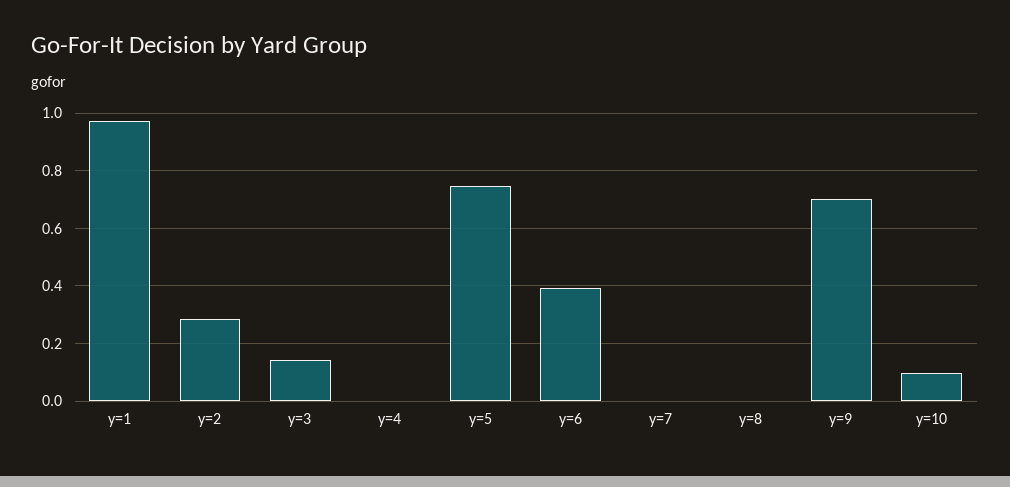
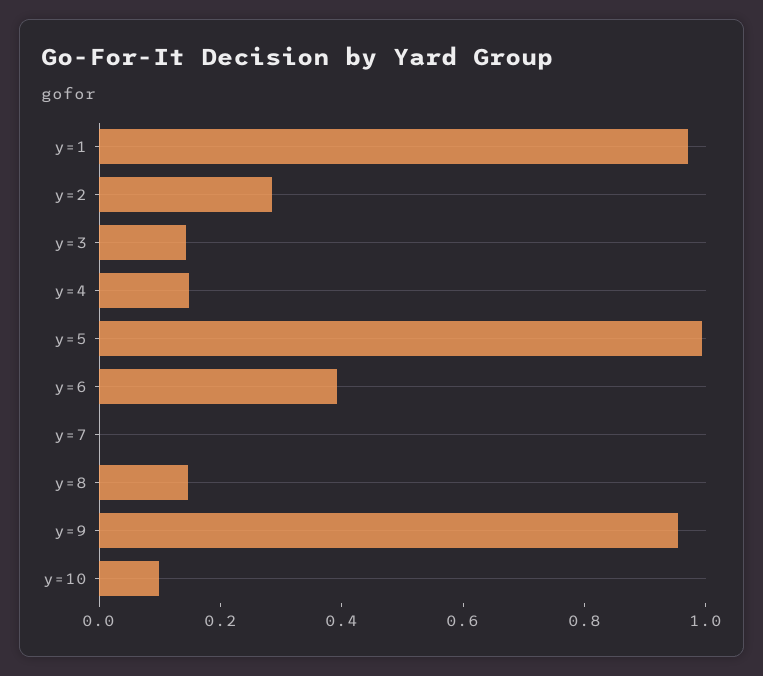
y=4: 0 -> 0.15
y=5: 0.75 -> 1
y=8: 0 -> 0.15
y=9: 0.7 -> 0.95

